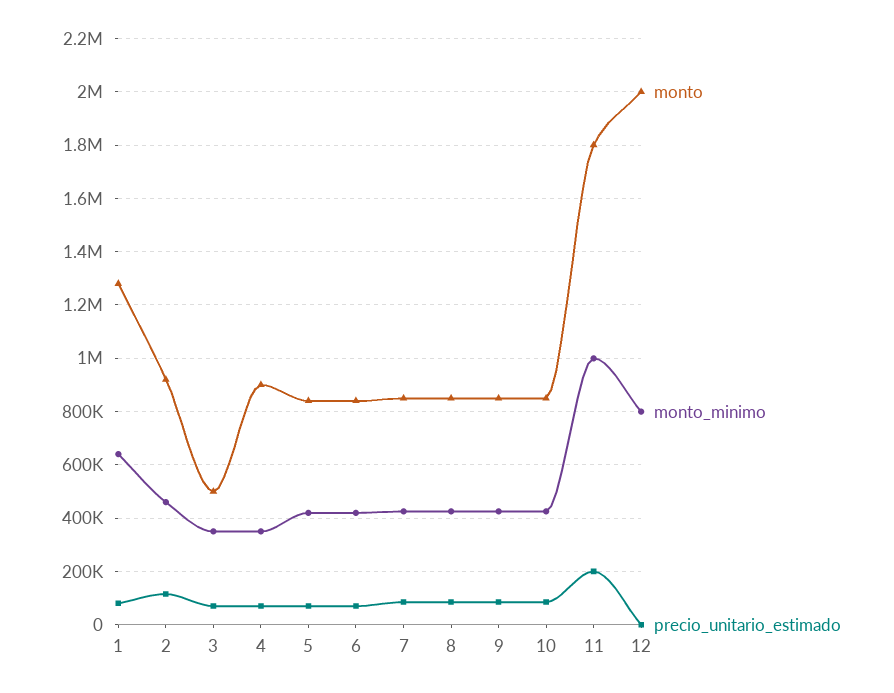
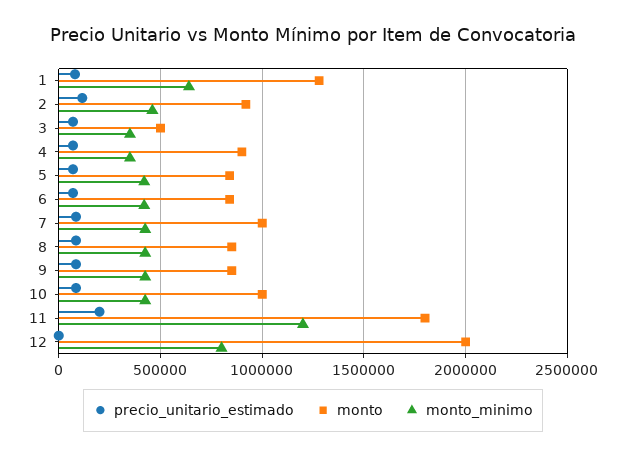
monto, 7: 850000 -> 1000000
monto, 10: 850000 -> 1000000
monto_minimo, 11: 1000000 -> 1200000

